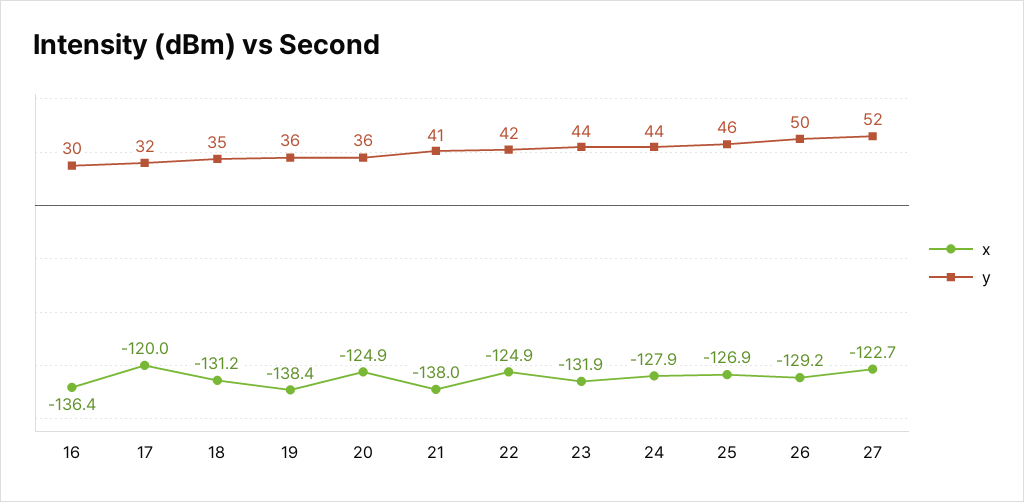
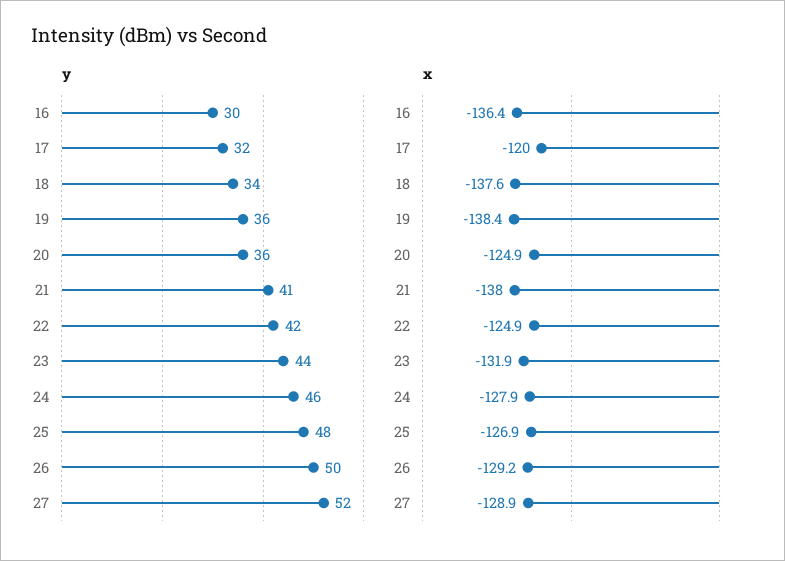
x, 18: -131.2 -> -137.6
y, 18: 35 -> 34
y, 24: 44 -> 46
y, 25: 46 -> 48
x, 27: -122.7 -> -128.9

